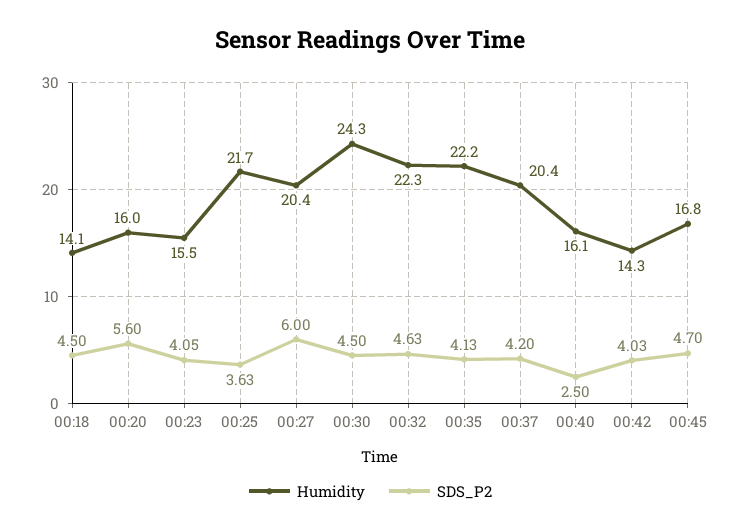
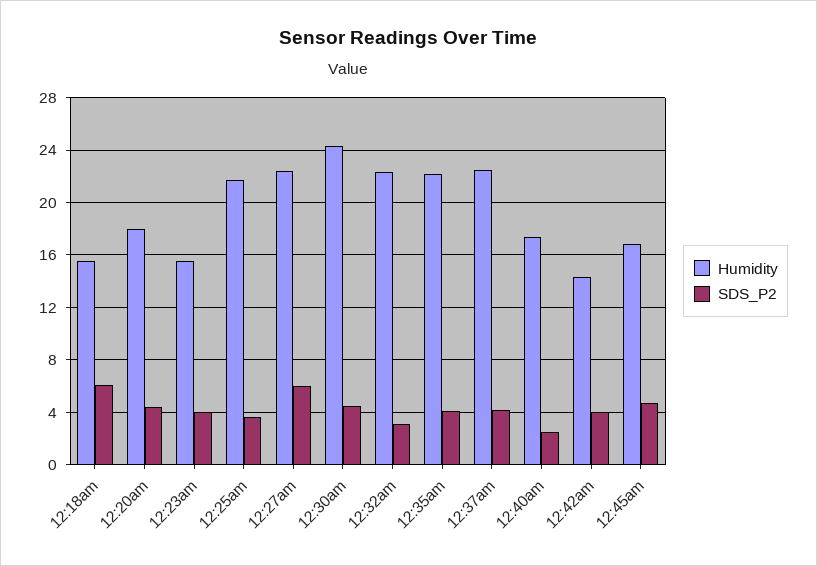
Humidity, 00:18: 14.1 -> 15.5
SDS_P2, 00:18: 4.5 -> 6
Humidity, 00:20: 16 -> 18
SDS_P2, 00:20: 5.6 -> 4.5
Humidity, 00:27: 20.4 -> 22.5
SDS_P2, 00:32: 4.63 -> 3
Humidity, 00:37: 20.4 -> 22.5
Humidity, 00:40: 16.1 -> 17.5

